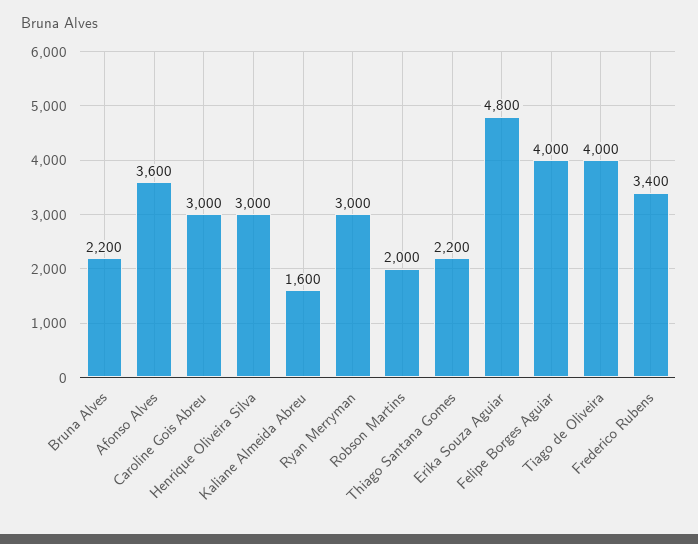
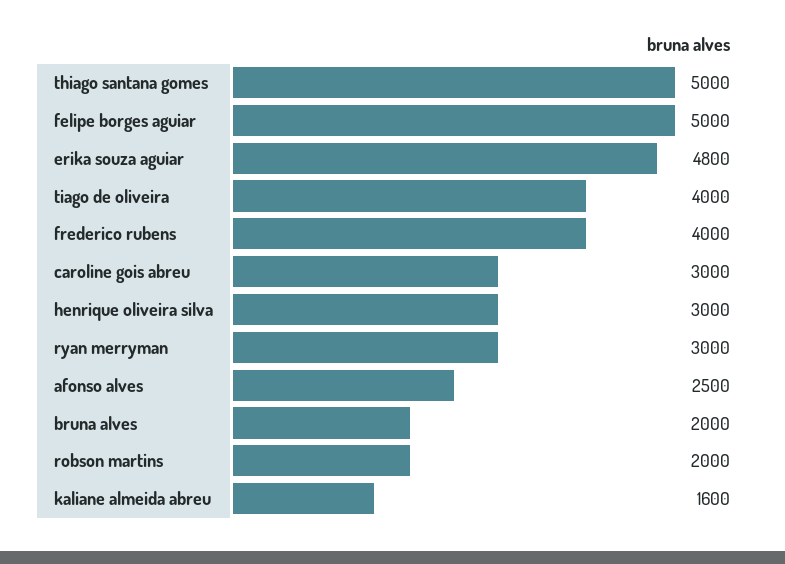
Bruna Alves: 2200 -> 2000
Afonso Alves: 3600 -> 2500
Thiago Santana Gomes: 2200 -> 5000
Felipe Borges Aguiar: 4000 -> 5000
Frederico Rubens: 3400 -> 4000

